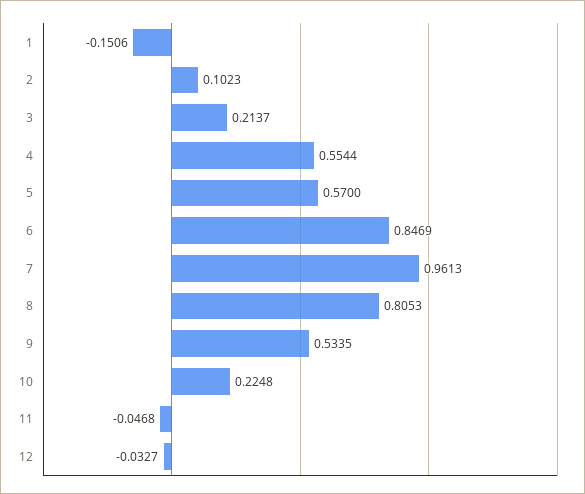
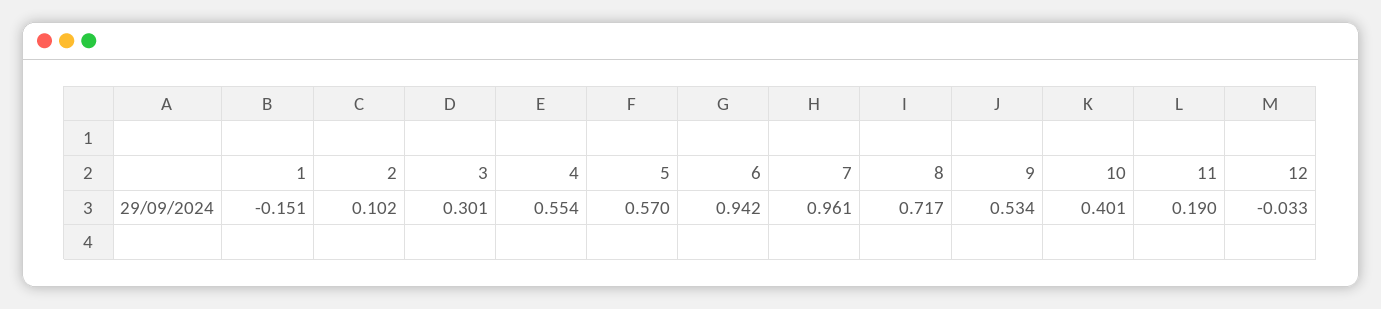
3: 0.2137 -> 0.301
6: 0.8469 -> 0.942
8: 0.8053 -> 0.717
10: 0.2248 -> 0.401
11: -0.0468 -> 0.19

